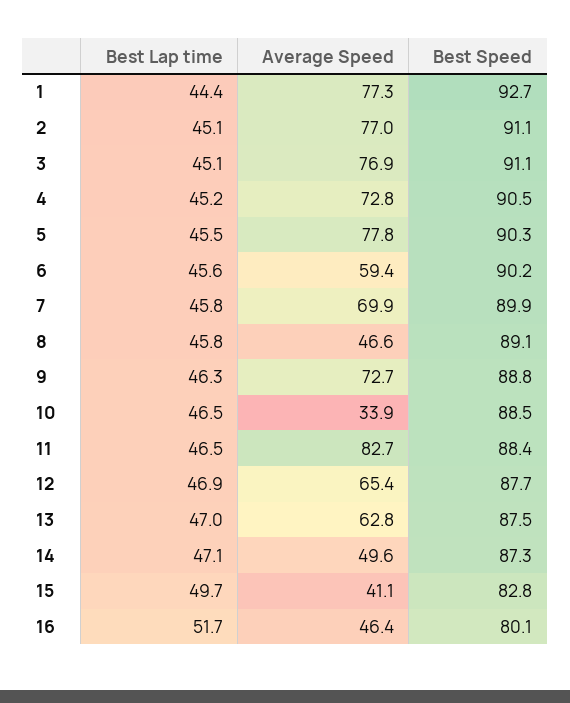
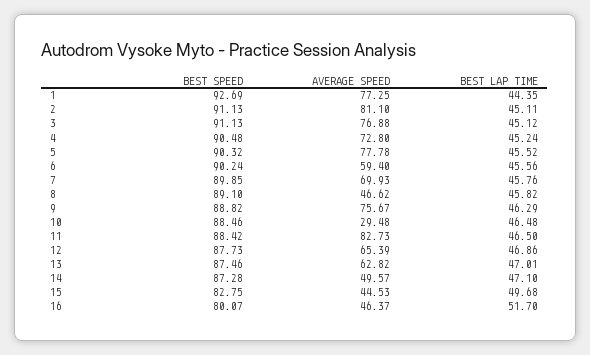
Average Speed, 2: 77 -> 81.1
Average Speed, 9: 72.7 -> 75.67
Average Speed, 10: 33.9 -> 29.48
Average Speed, 15: 41.1 -> 44.53

